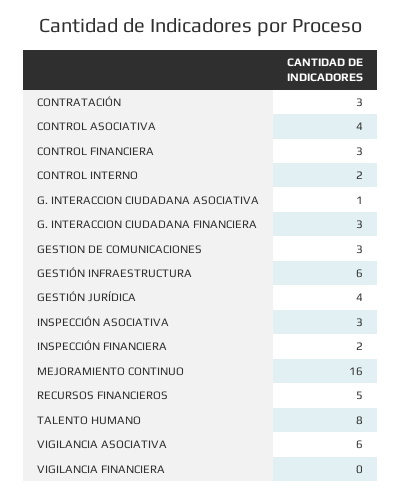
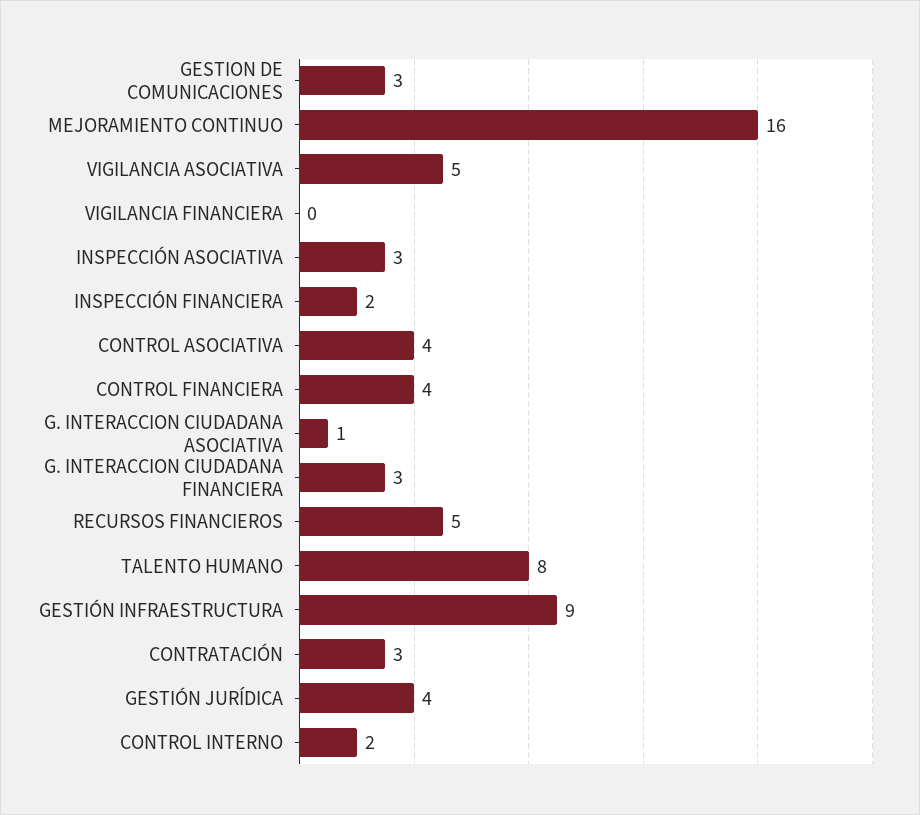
CONTROL FINANCIERA: 3 -> 4
GESTIÓN INFRAESTRUCTURA: 6 -> 9
VIGILANCIA ASOCIATIVA: 6 -> 5

